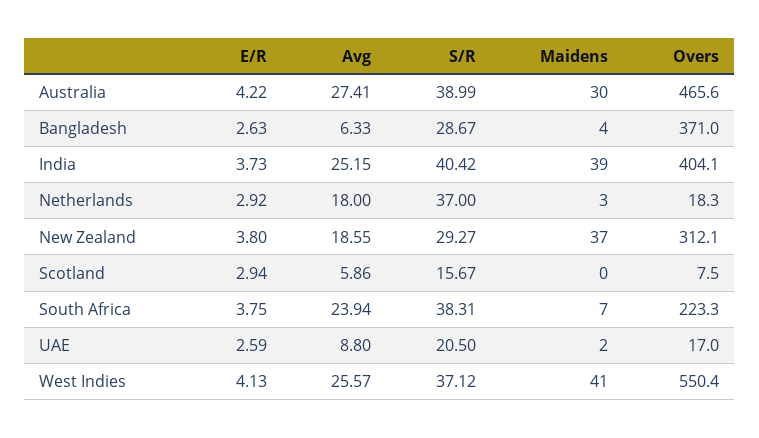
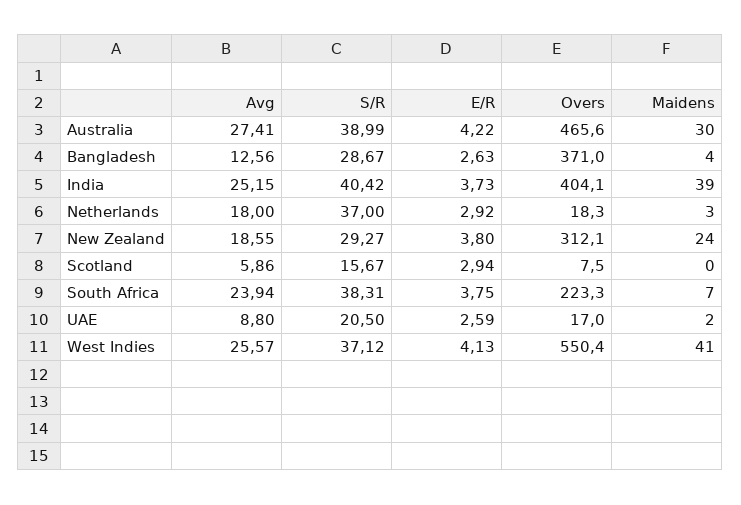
Avg, Bangladesh: 6.33 -> 12.56
Maidens, New Zealand: 37 -> 24

